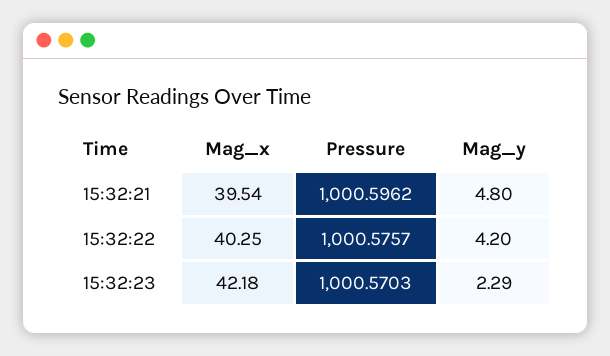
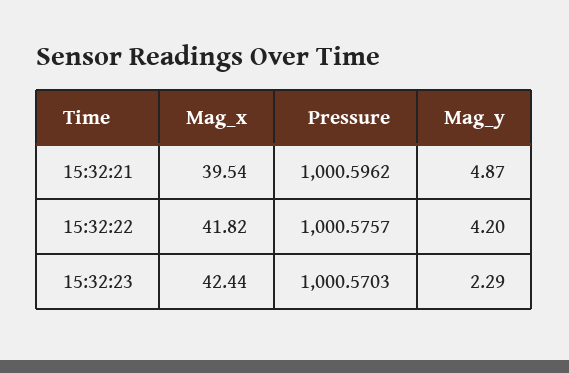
Mag_y, 15:32:21: 4.8 -> 4.87
Mag_x, 15:32:22: 40.25 -> 41.82
Mag_x, 15:32:23: 42.18 -> 42.44

